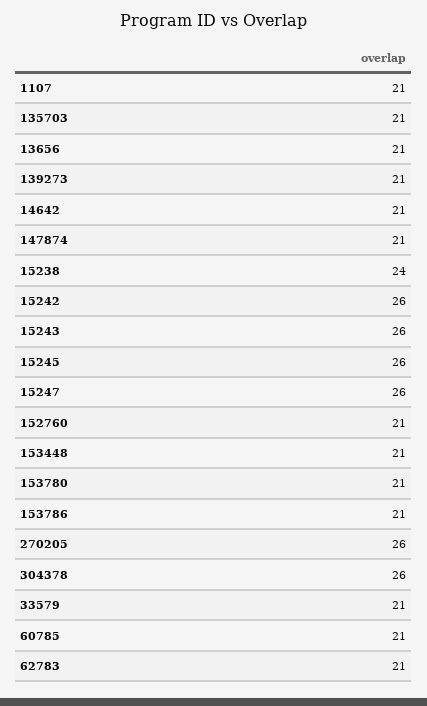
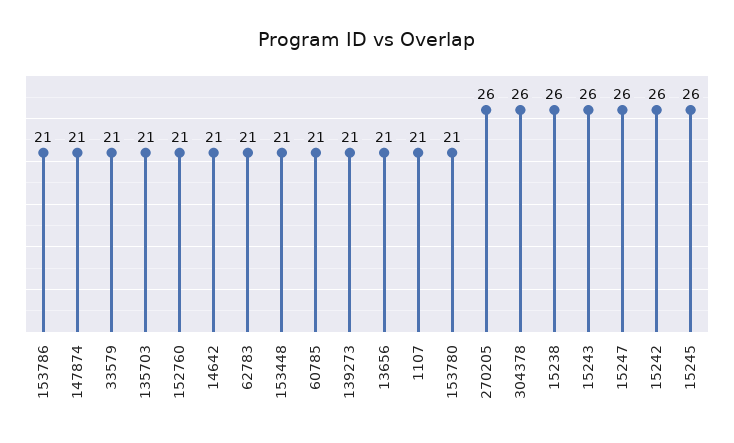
15238: 24 -> 26

